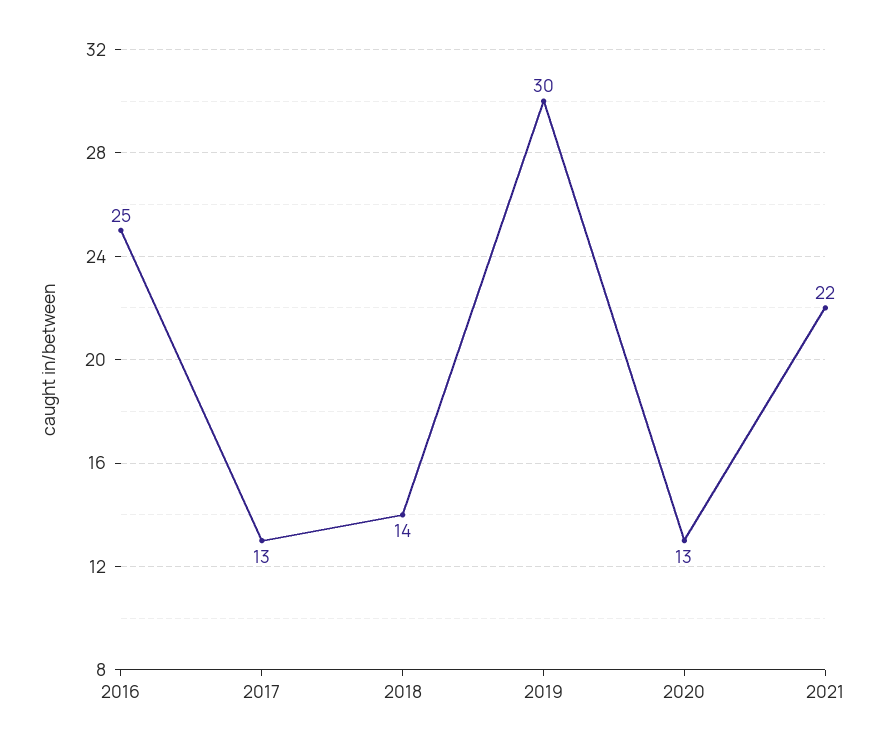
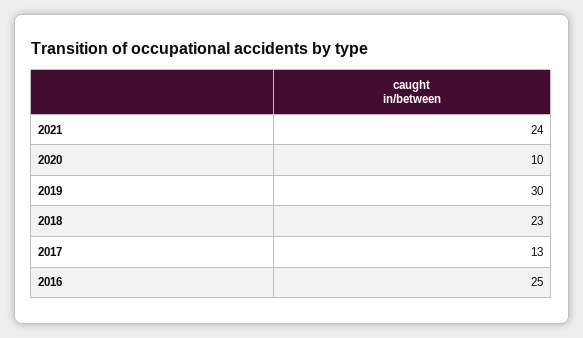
2018: 14 -> 23
2020: 13 -> 10
2021: 22 -> 24

